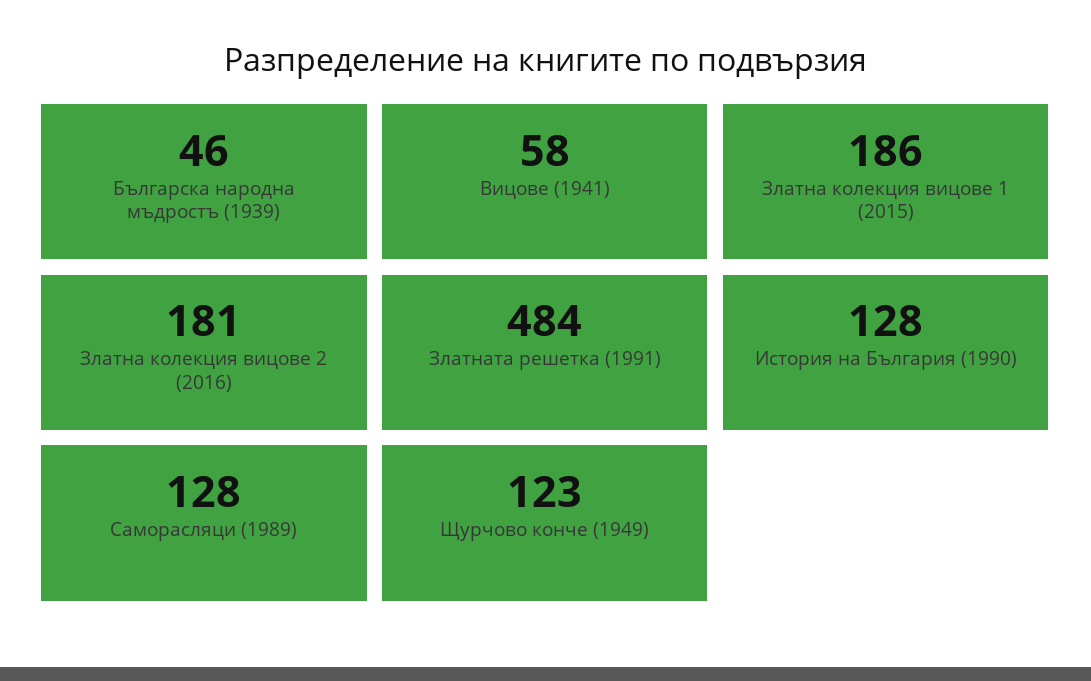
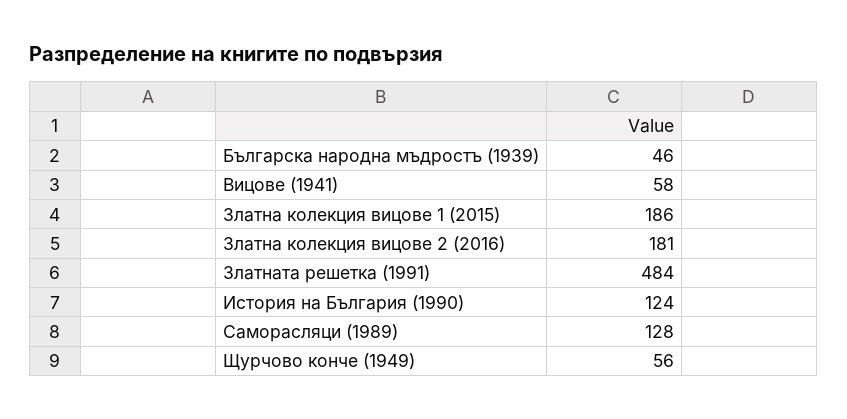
История на България (1990): 128 -> 124
Щурчово конче (1949): 123 -> 56

